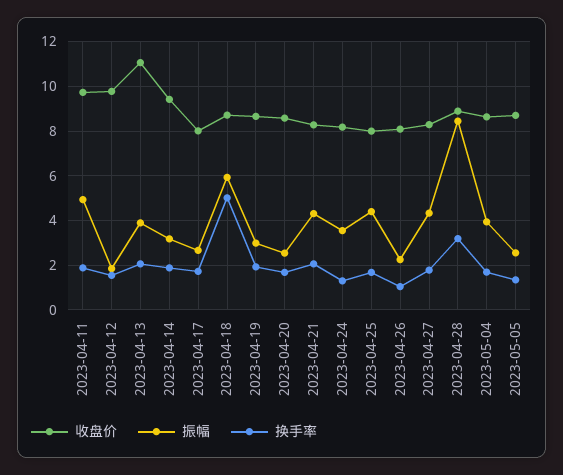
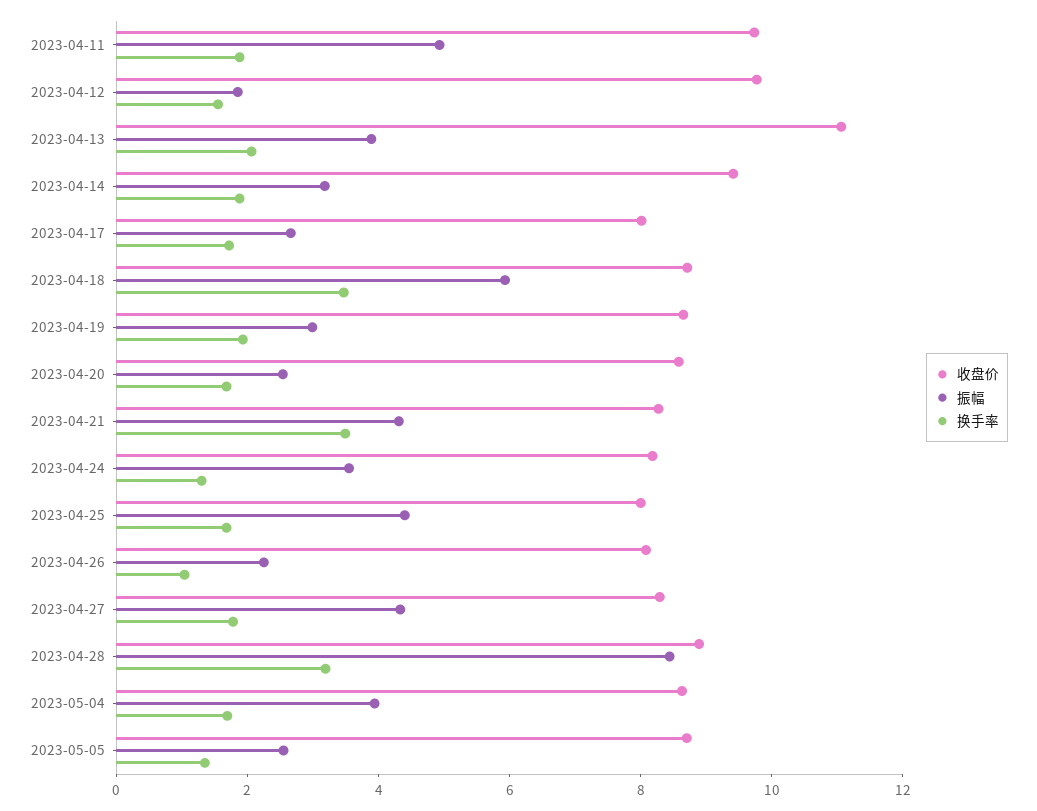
换手率, 2023-04-18: 5 -> 3.5
换手率, 2023-04-21: 2 -> 3.5

